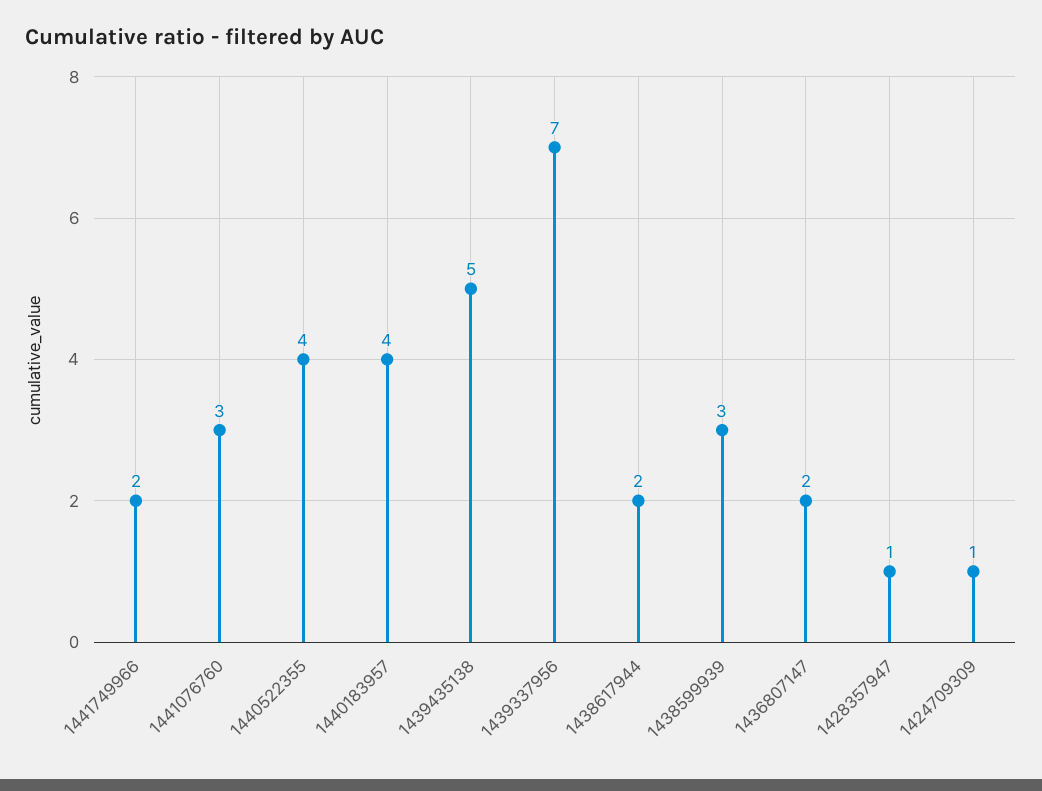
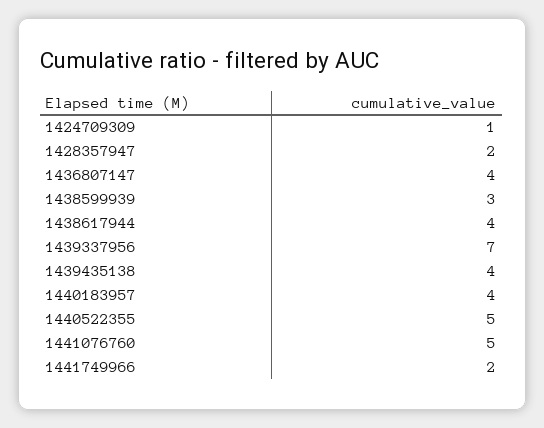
1441076760: 3 -> 5
1440522355: 4 -> 5
1439435138: 5 -> 4
1438617944: 2 -> 4
1436807147: 2 -> 4
1428357947: 1 -> 2

